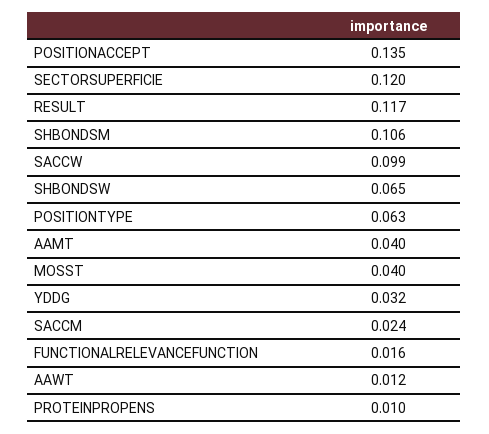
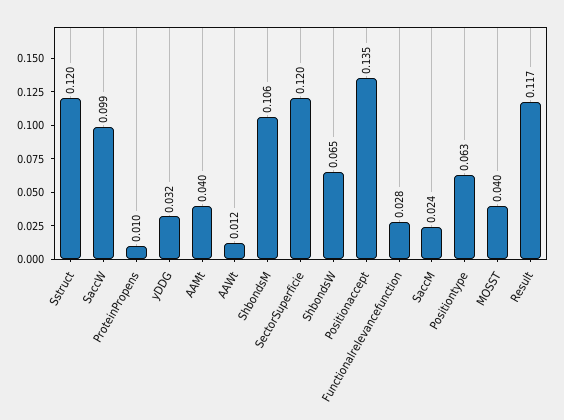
FUNCTIONALRELEVANCEFUNCTION: 0.016 -> 0.028
Sstruct: none -> 0.12

